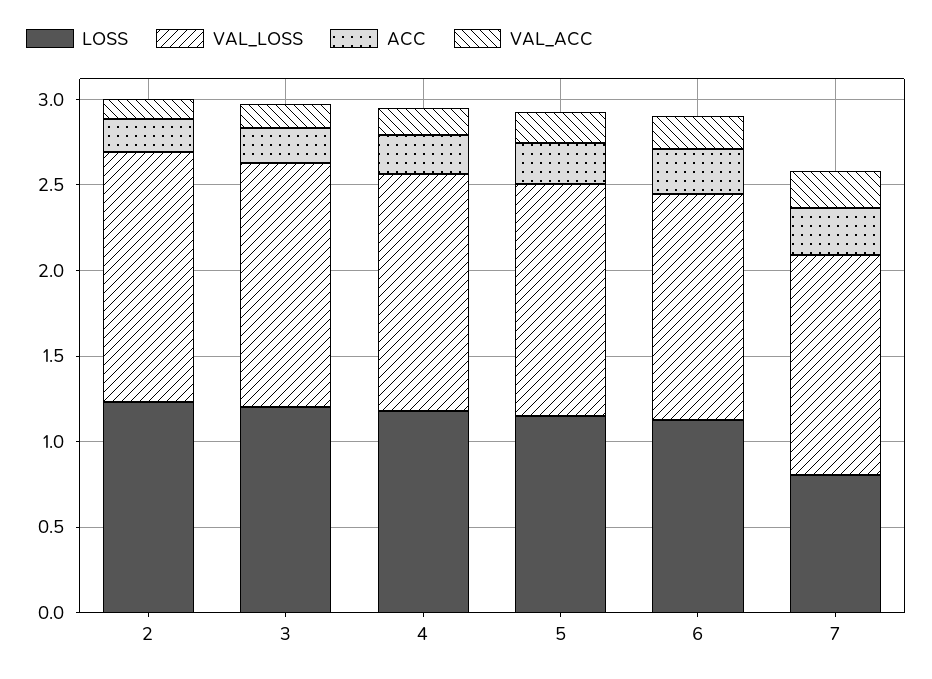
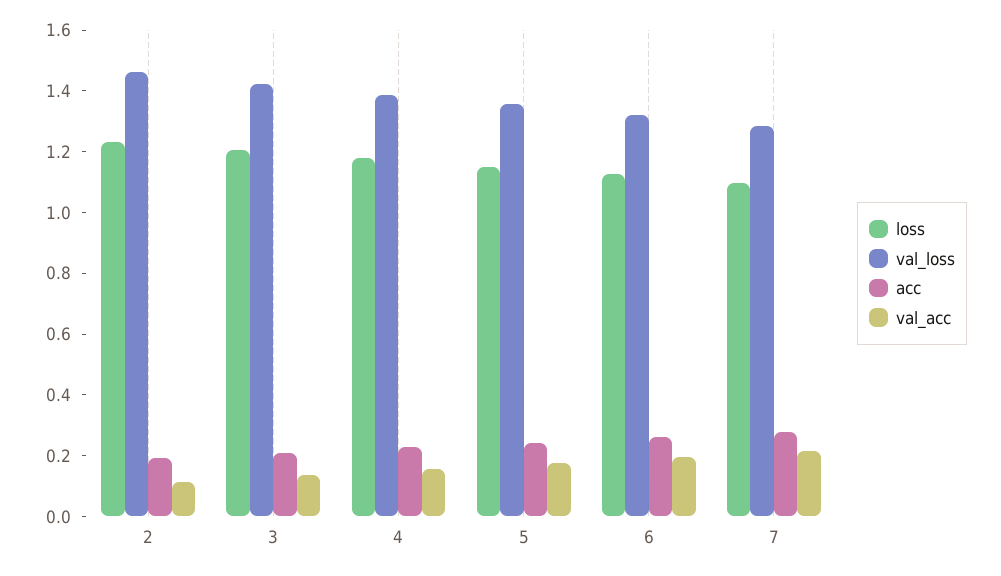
LOSS, 7: 0.8 -> 1.1

